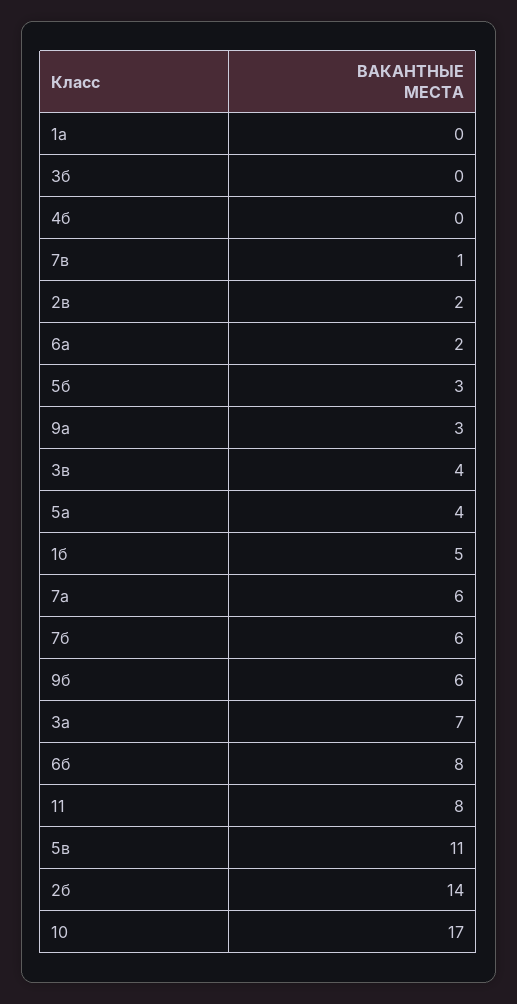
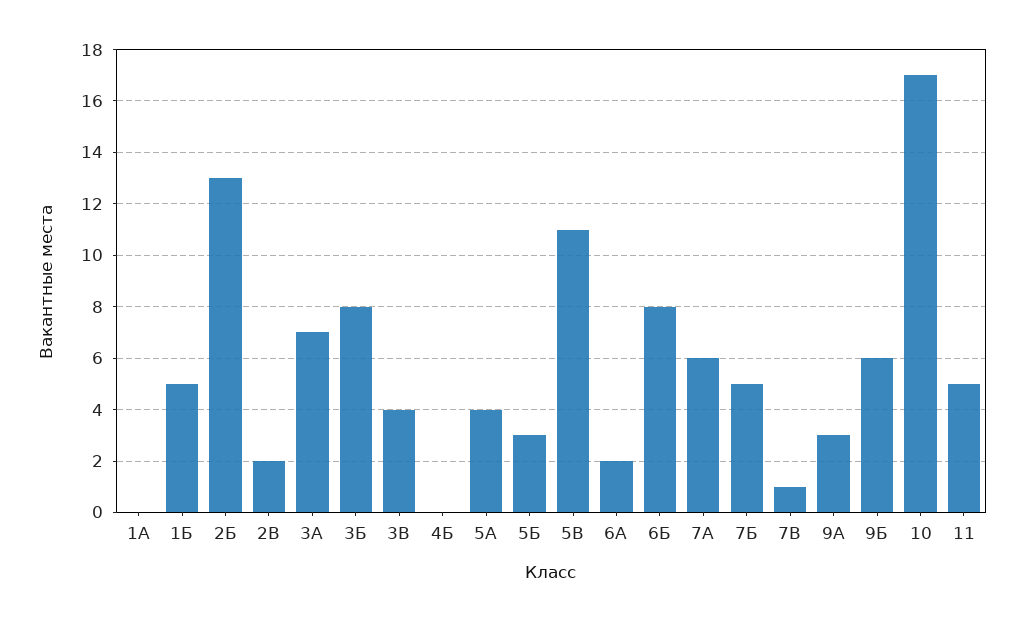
3б: 0 -> 8
7б: 6 -> 5
11: 8 -> 5
2б: 14 -> 13

